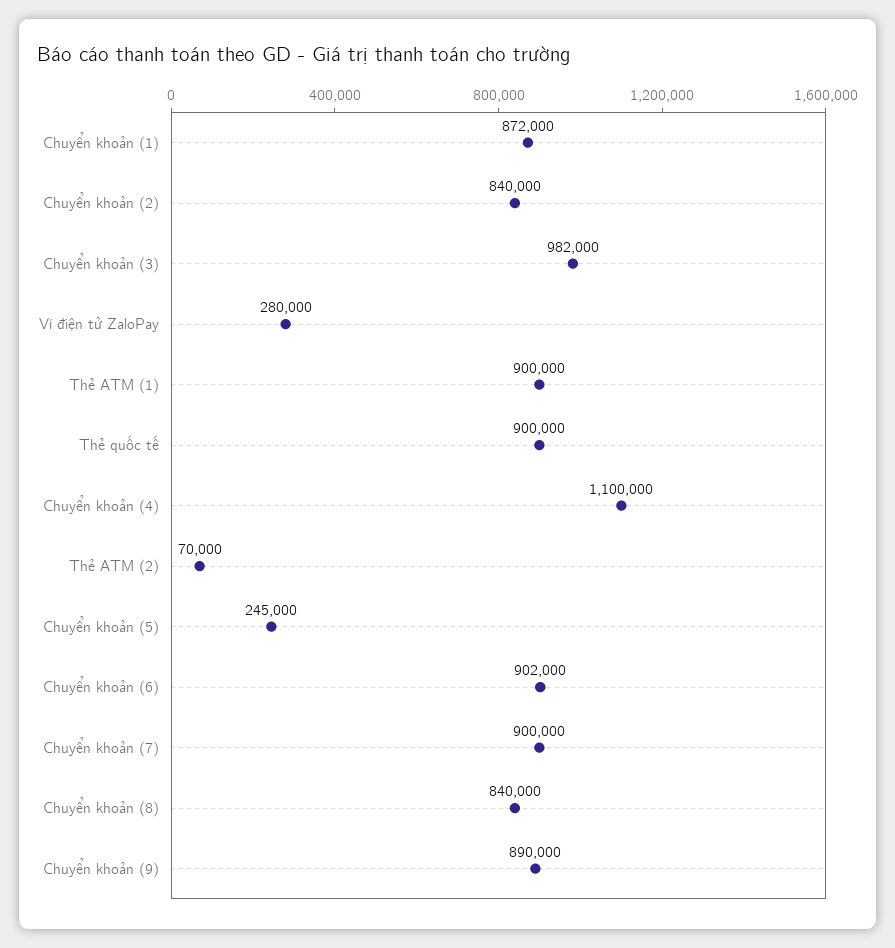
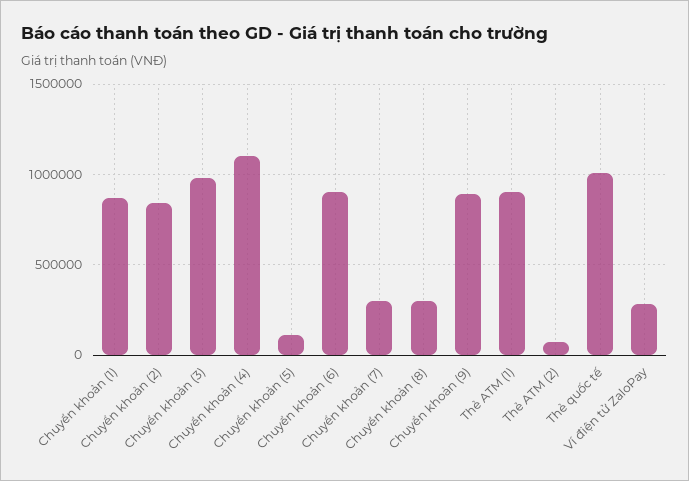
Thẻ quốc tế: 900000 -> 1000000
Chuyển khoản (5): 245000 -> 100000
Chuyển khoản (7): 900000 -> 300000
Chuyển khoản (8): 840000 -> 300000

